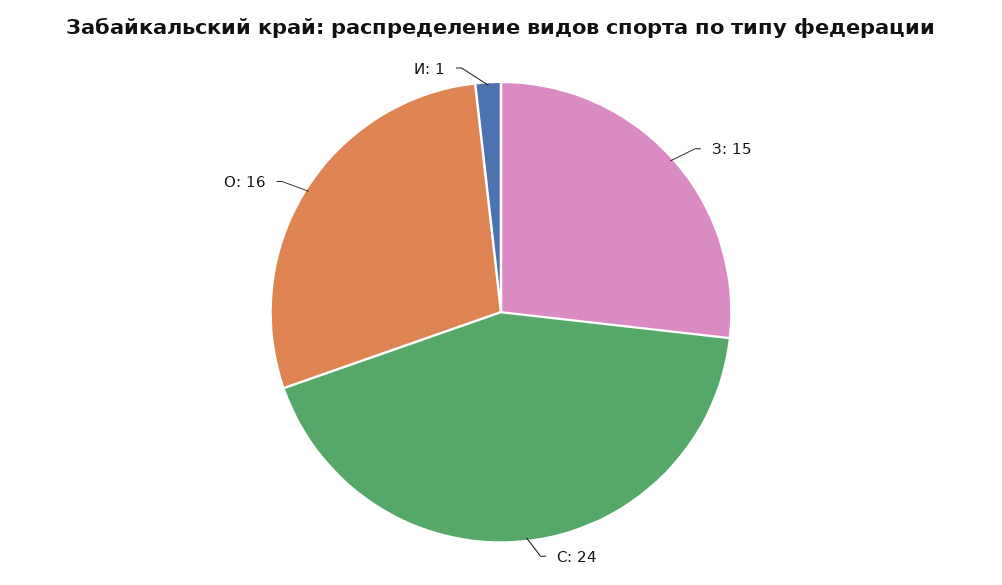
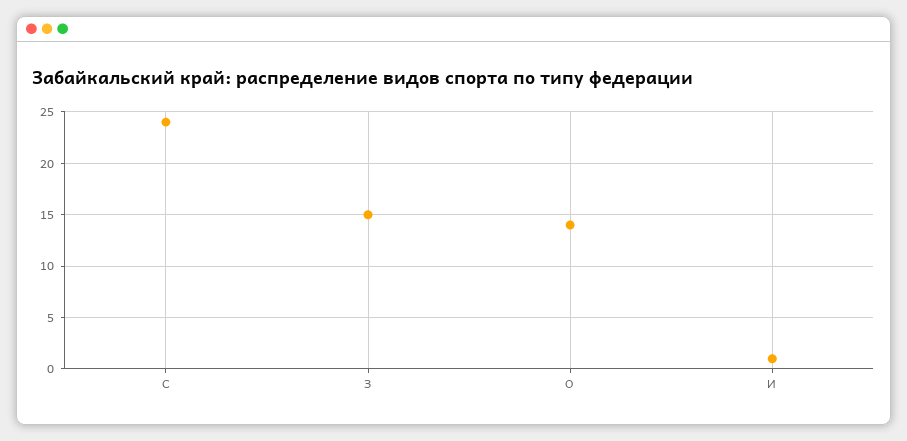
О: 16 -> 14

